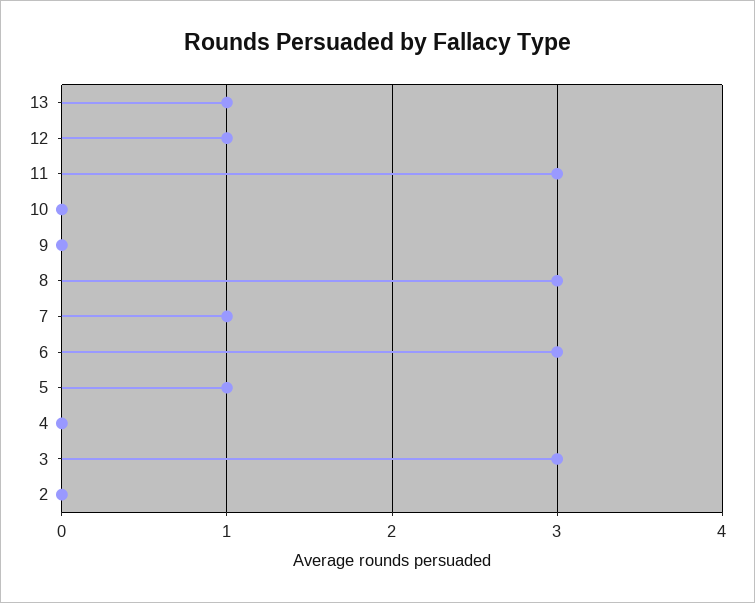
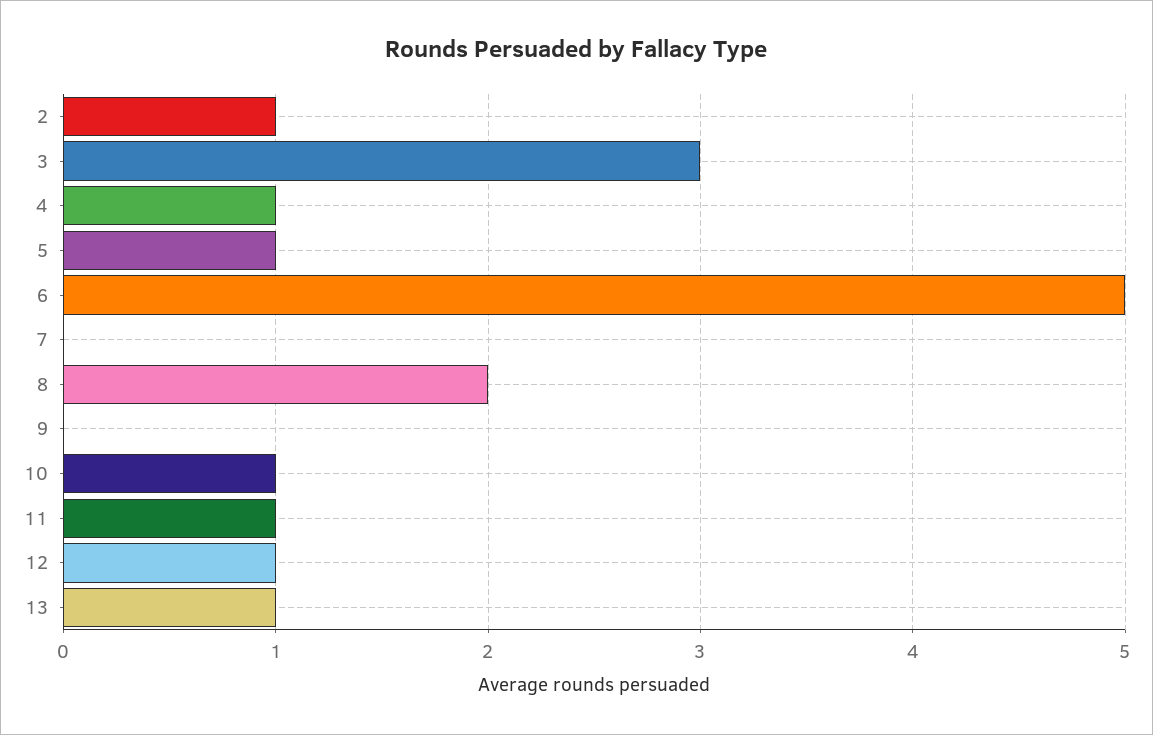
11: 3 -> 1
10: 0 -> 1
8: 3 -> 2
7: 1 -> 0
6: 3 -> 5
4: 0 -> 1
2: 0 -> 1

